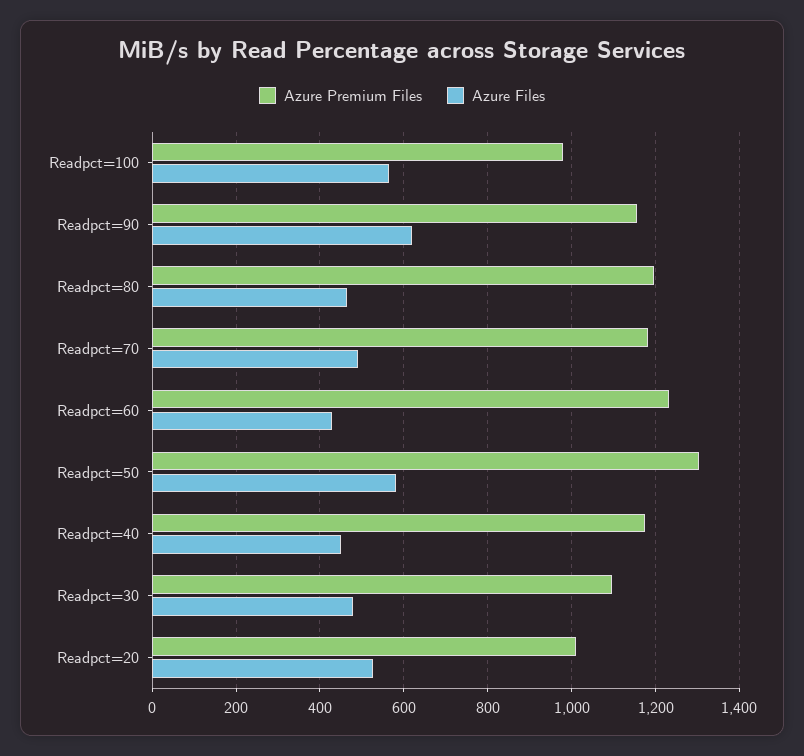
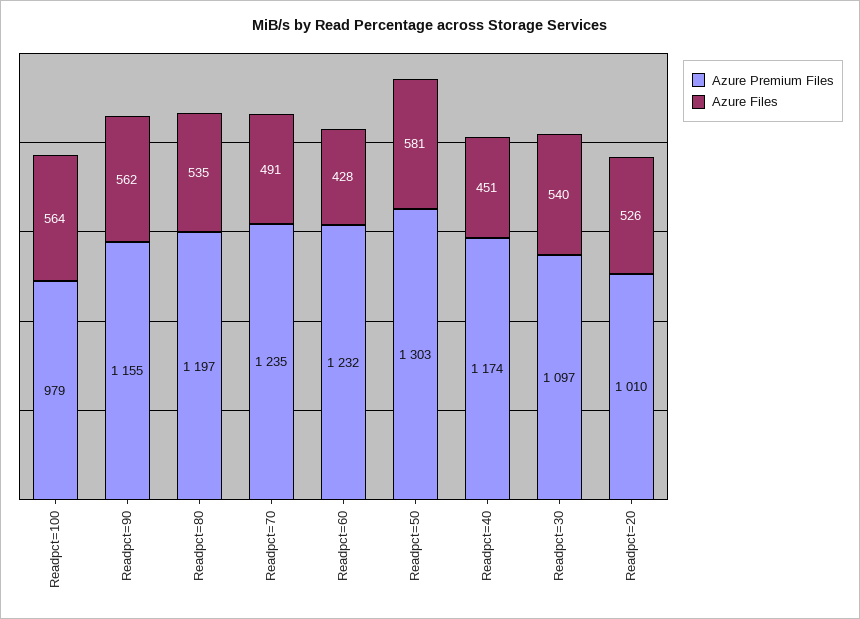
Azure Files, Readpct=90: 620 -> 562
Azure Files, Readpct=80: 460 -> 535
Azure Premium Files, Readpct=70: 1180 -> 1235
Azure Files, Readpct=30: 480 -> 540

